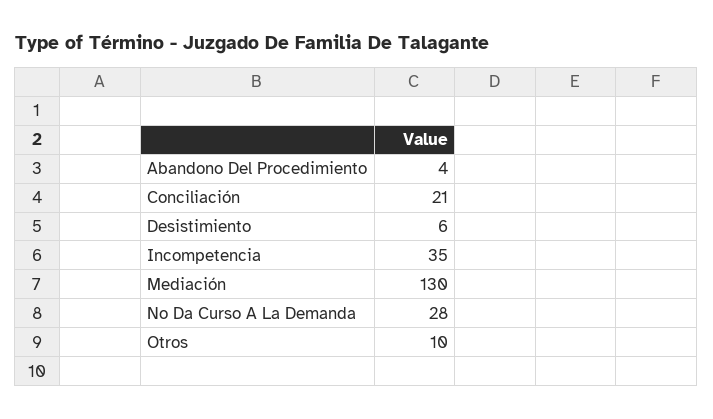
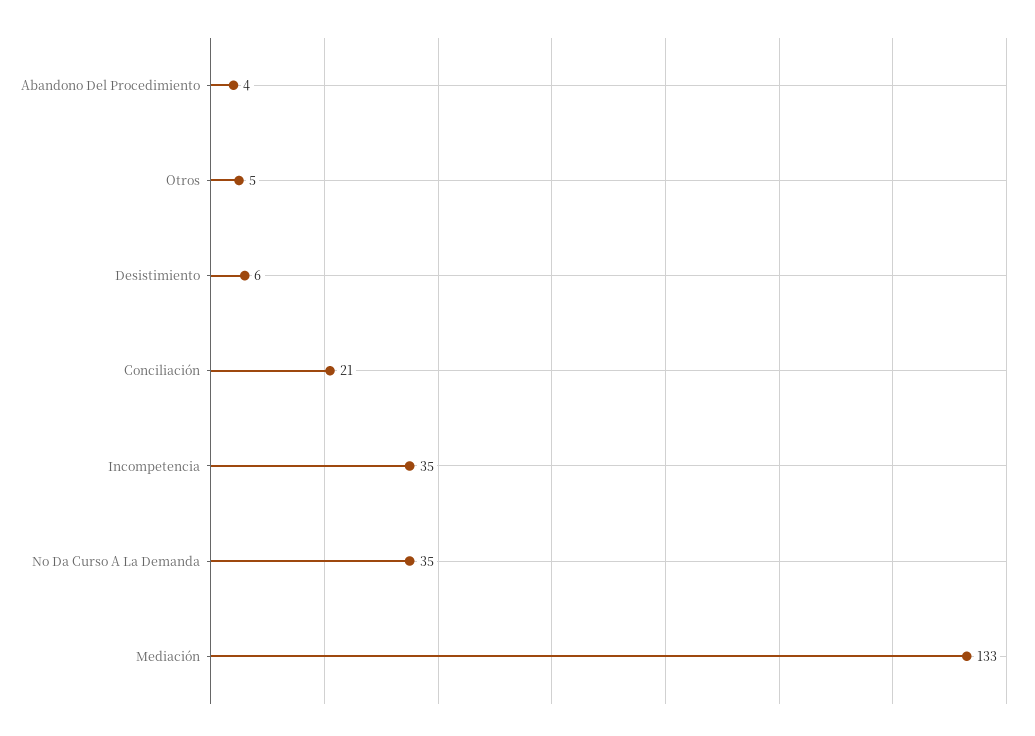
Mediación: 130 -> 133
No Da Curso A La Demanda: 28 -> 35
Otros: 10 -> 5

